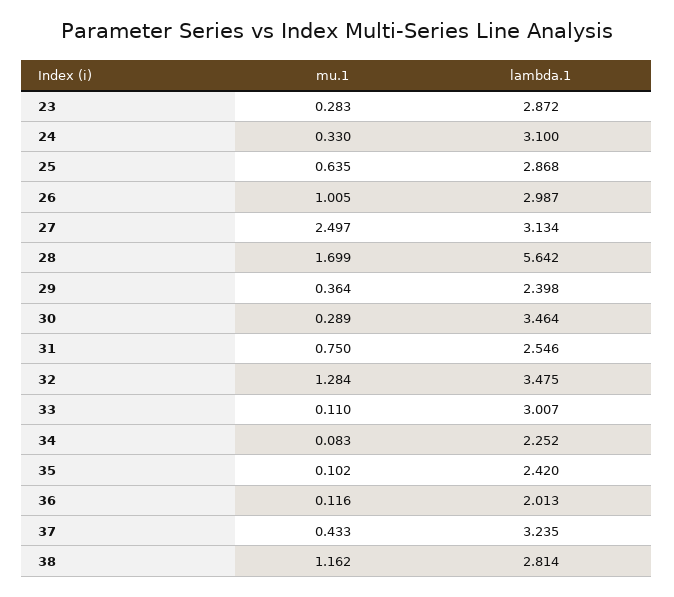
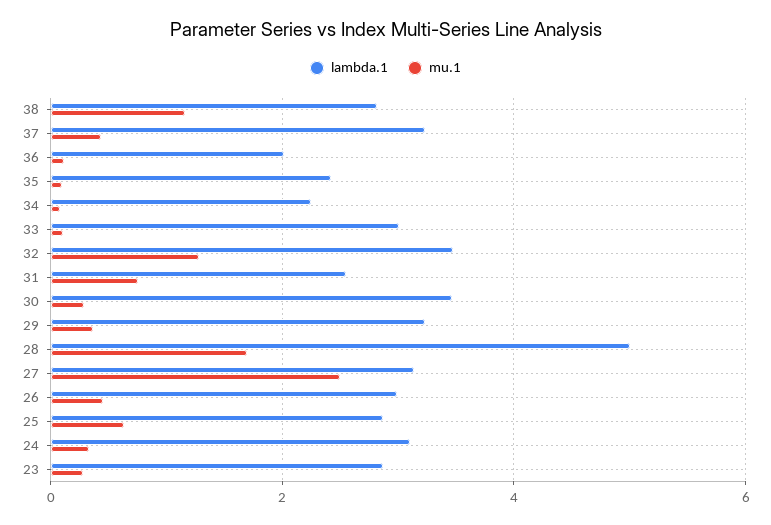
mu.1, 26: 1.005 -> 0.4
lambda.1, 28: 5.642 -> 5
lambda.1, 29: 2.398 -> 3.2

